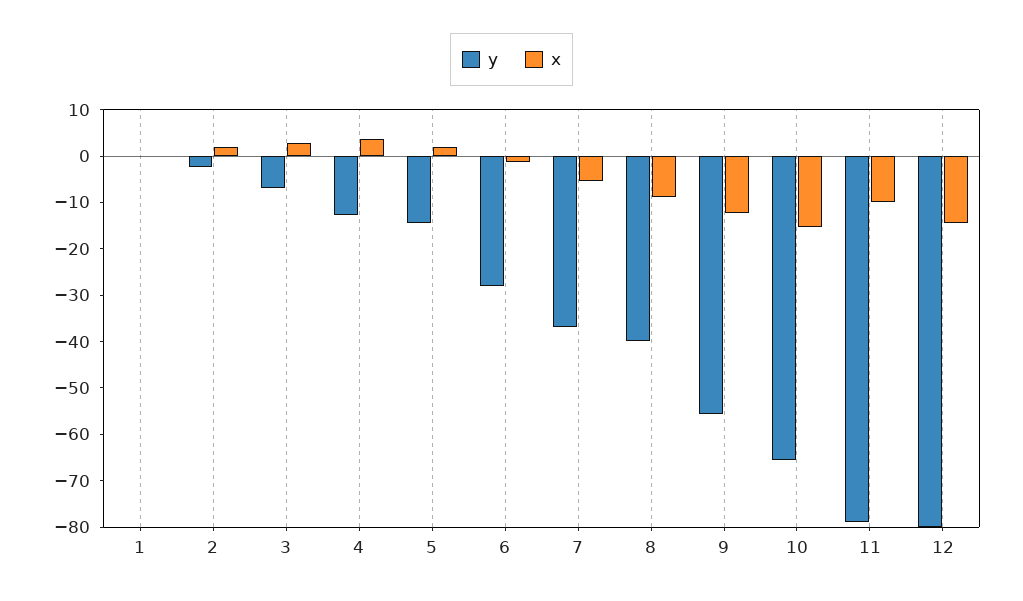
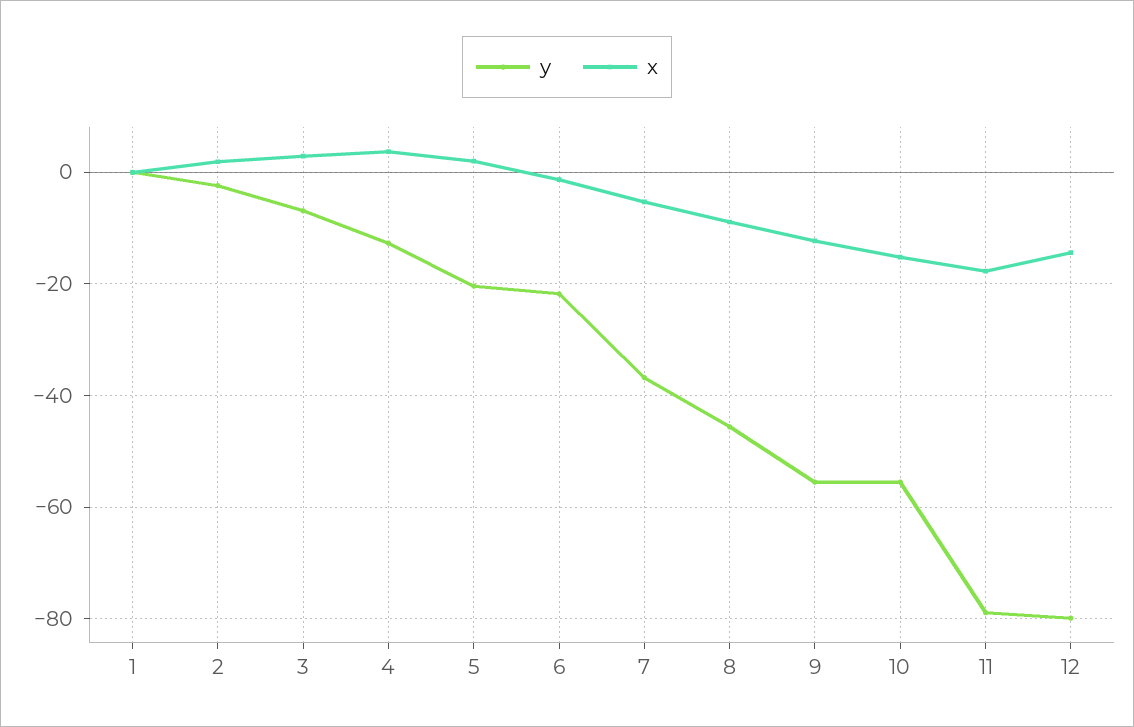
y, 5: -14 -> -20
y, 6: -28 -> -22
y, 8: -40 -> -46
y, 10: -66 -> -56
x, 11: -10 -> -18

